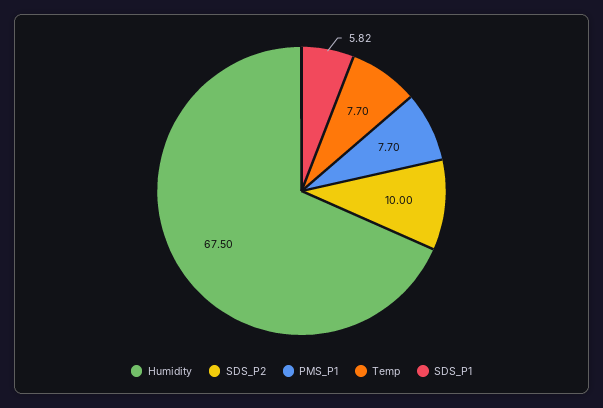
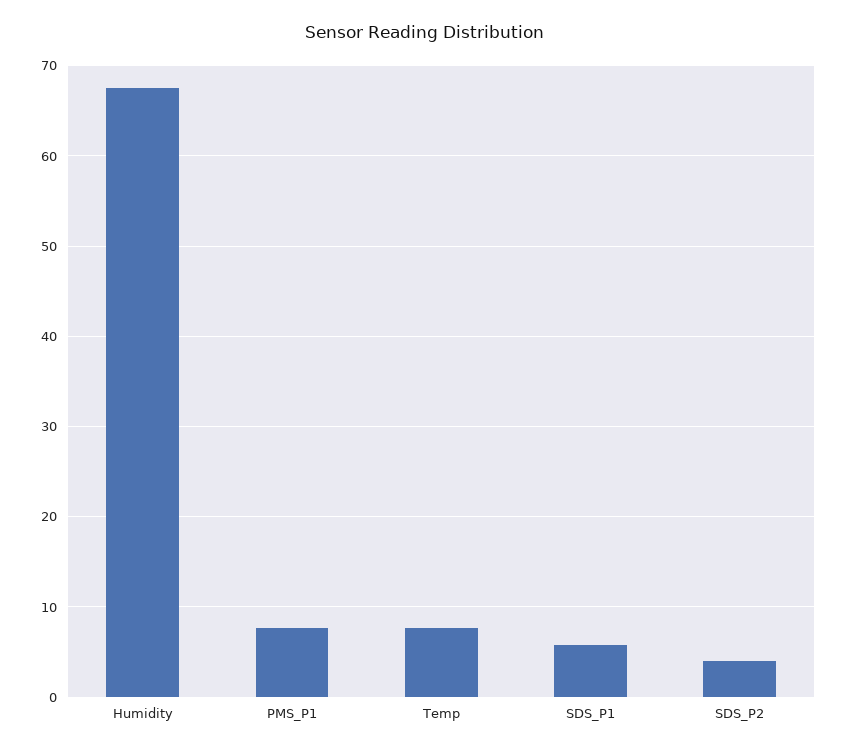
SDS_P2: 10 -> 4

